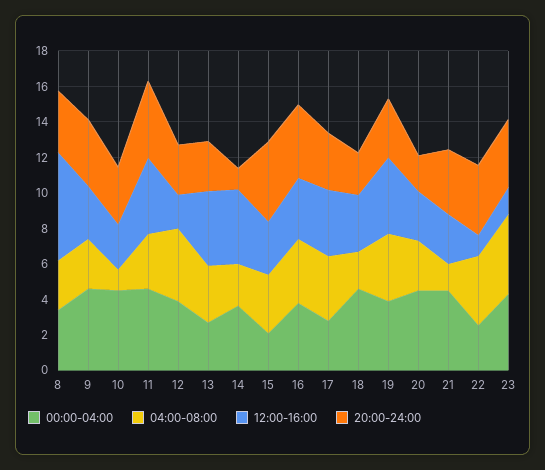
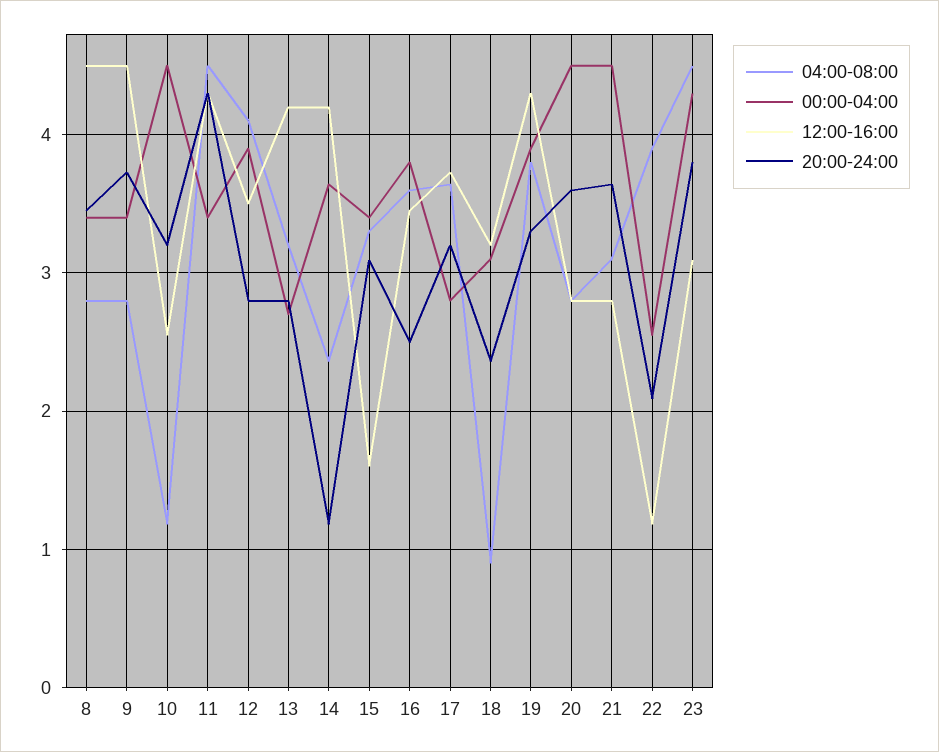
12:00-16:00, 8: 6 -> 4.5
00:00-04:00, 9: 4.5 -> 3.4
12:00-16:00, 9: 3 -> 4.5
00:00-04:00, 11: 4.5 -> 3.4
04:00-08:00, 11: 3 -> 4.5
12:00-16:00, 12: 2 -> 3.5
00:00-04:00, 15: 2 -> 3.4
12:00-16:00, 15: 3 -> 1.6
20:00-24:00, 15: 4.5 -> 3.1
20:00-24:00, 16: 4 -> 2.5
00:00-04:00, 18: 4.5 -> 3.1
04:00-08:00, 18: 2 -> 0.9
20:00-24:00, 20: 2 -> 3.6
04:00-08:00, 21: 1.5 -> 3.1
20:00-24:00, 22: 4 -> 2.1
12:00-16:00, 23: 1.5 -> 3.1

